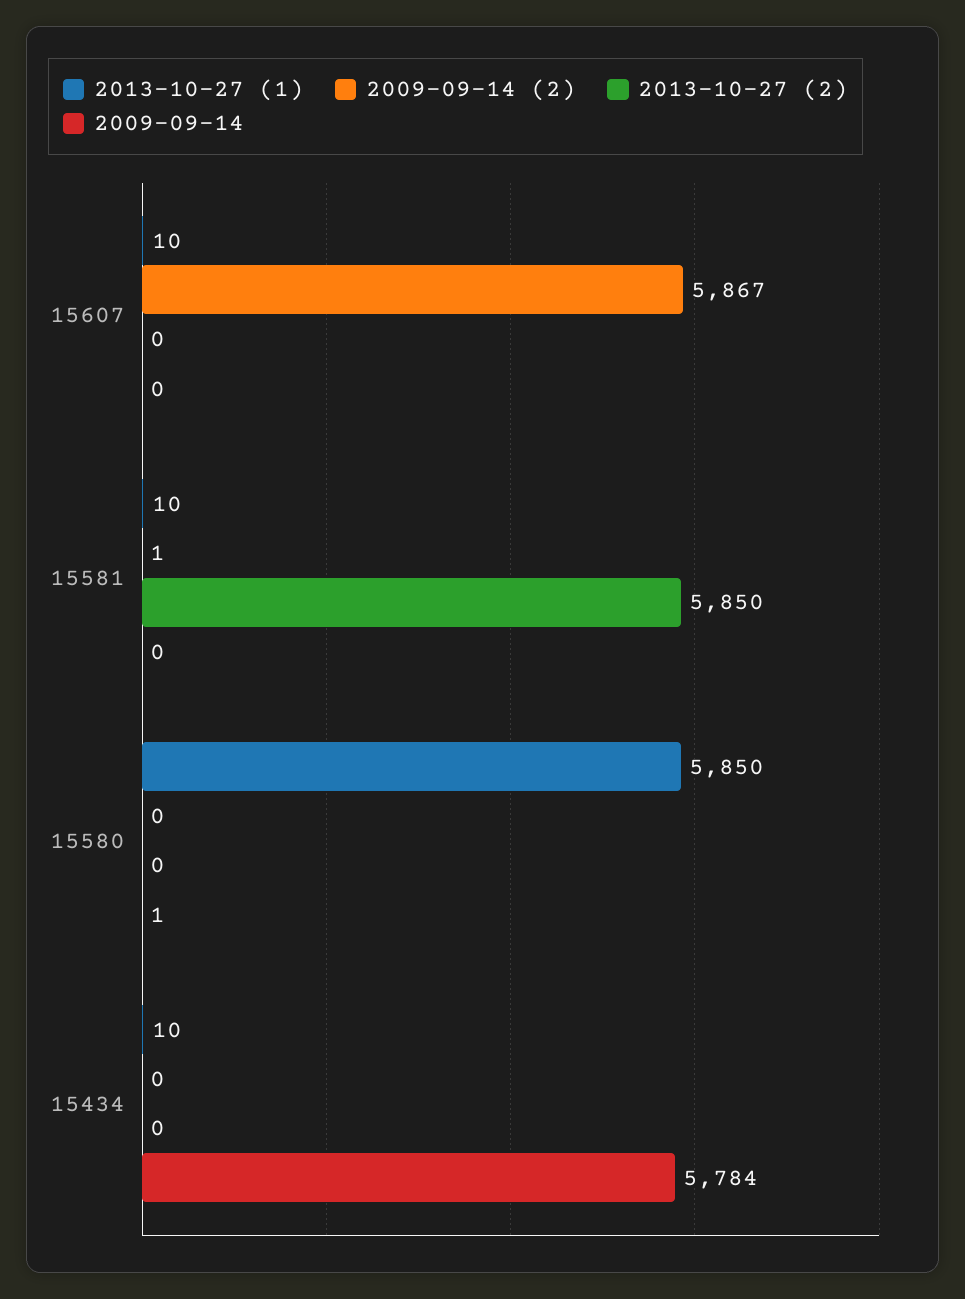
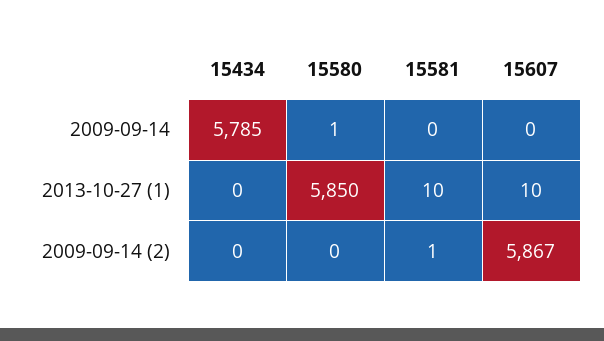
2013-10-27 (2), 15607: 0 -> none
2013-10-27 (2), 15581: 5850 -> none
2013-10-27 (2), 15580: 0 -> none
2013-10-27 (1), 15434: 10 -> 0
2013-10-27 (2), 15434: 0 -> none
2009-09-14, 15434: 5784 -> 5785

